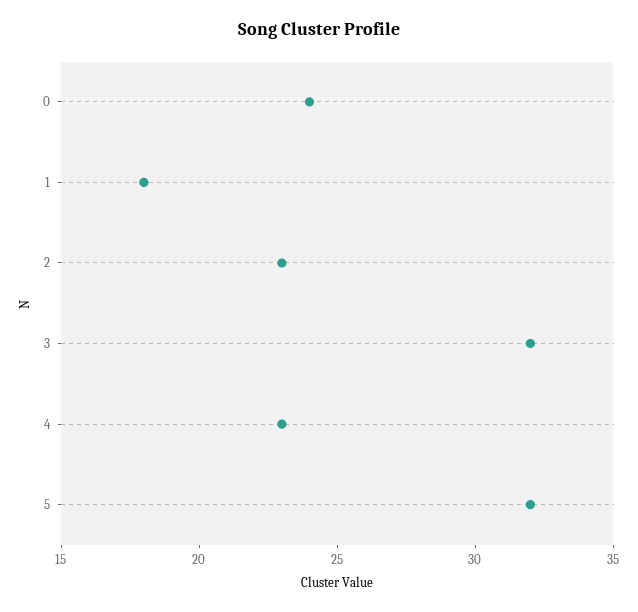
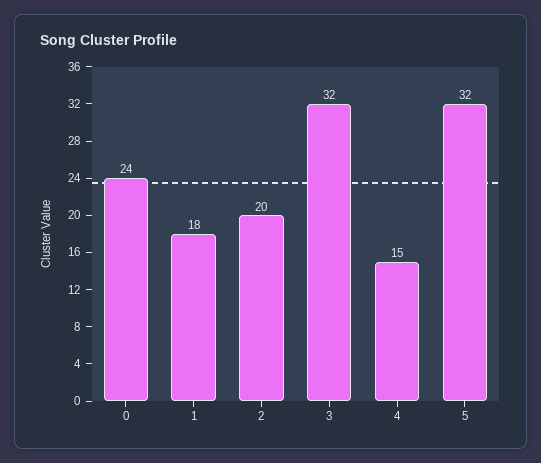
2: 23 -> 20
4: 23 -> 15

